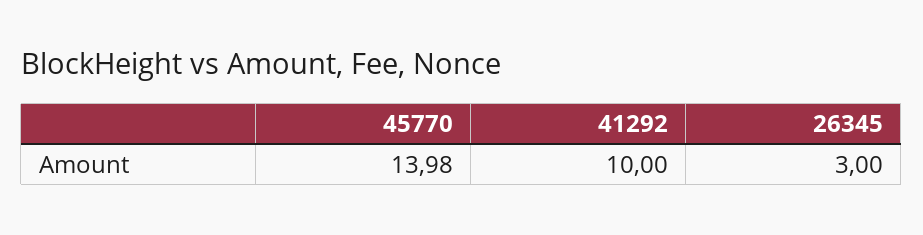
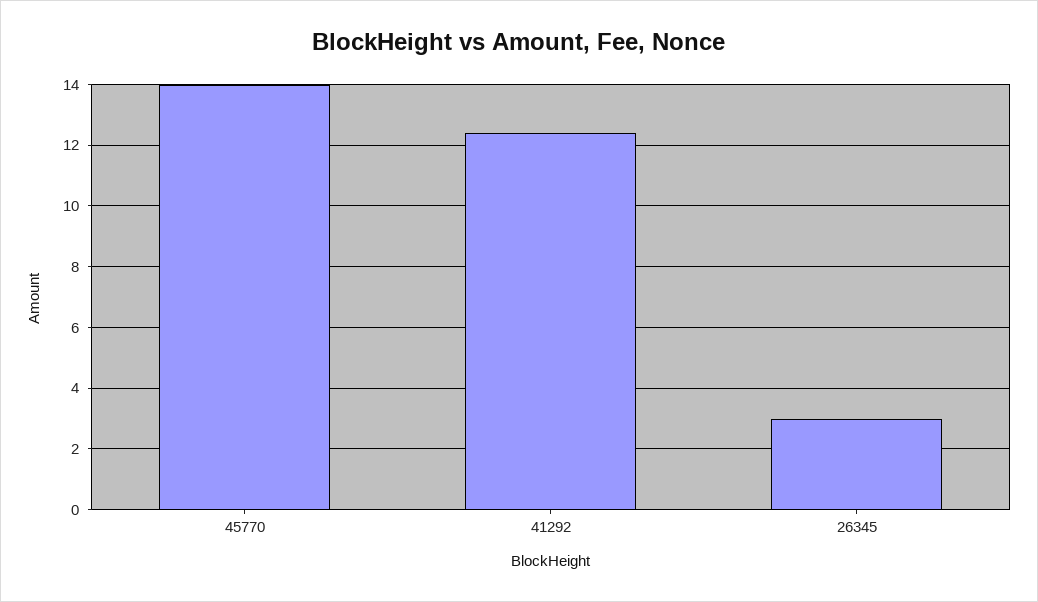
41292: 10 -> 12.4

